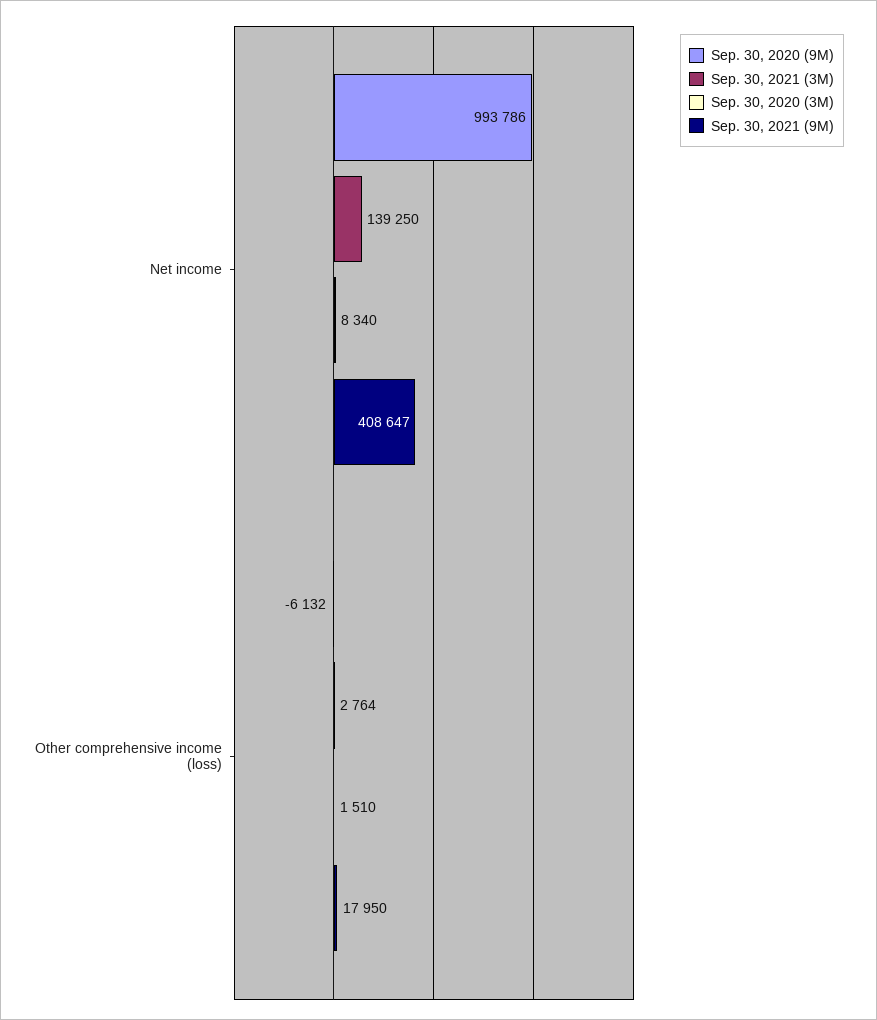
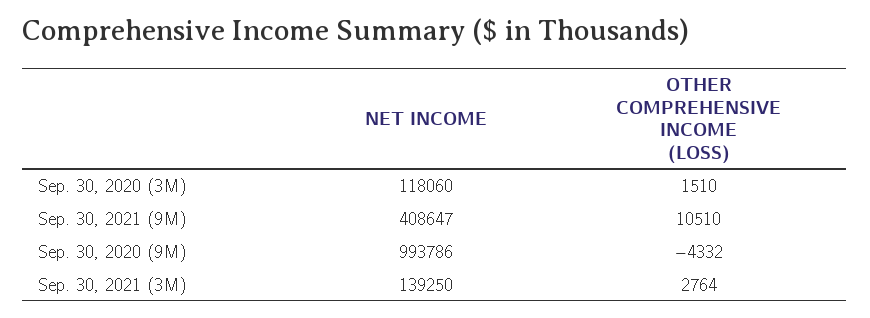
Sep. 30, 2020 (3M), Net income: 8340 -> 118060
Sep. 30, 2020 (9M), Other comprehensive income (loss): -6132 -> -4332
Sep. 30, 2021 (9M), Other comprehensive income (loss): 17950 -> 10510

